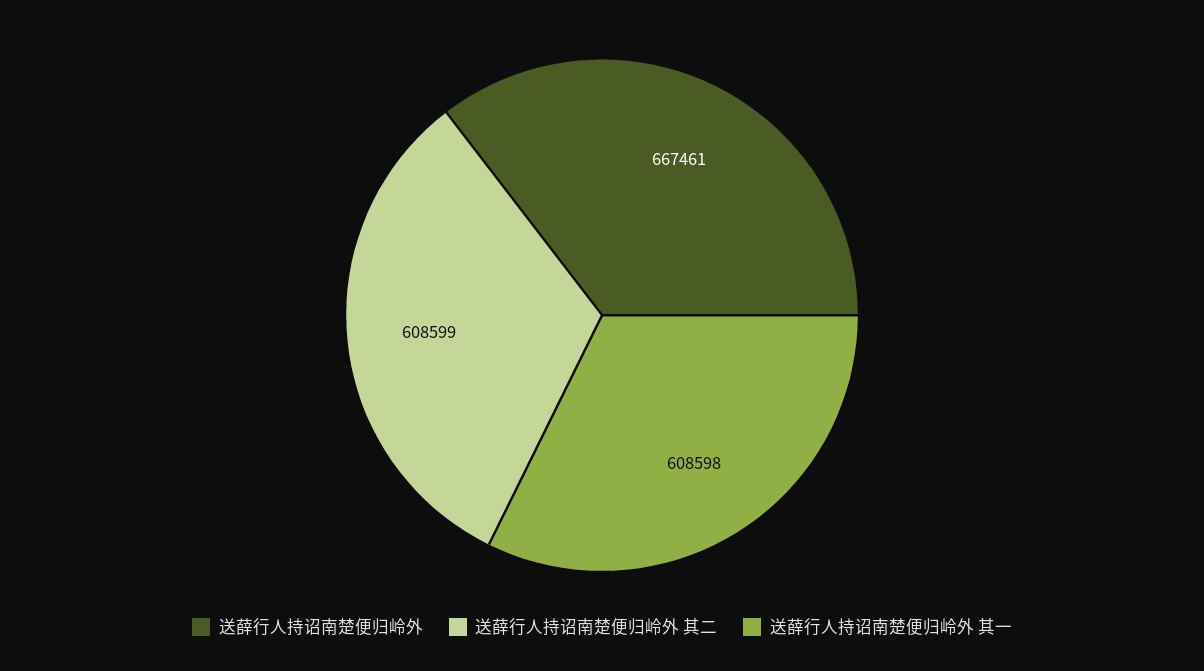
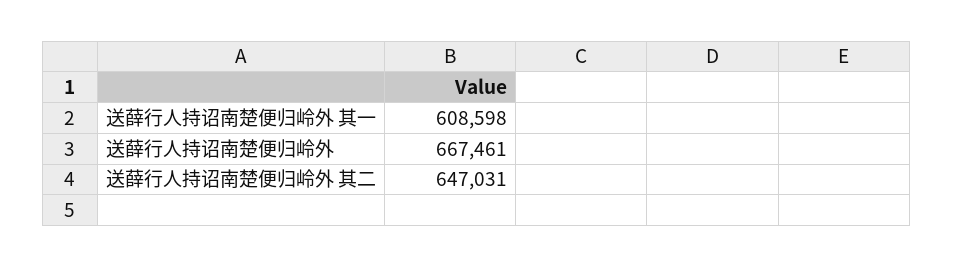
送薛行人持诏南楚便归岭外 其二: 608599 -> 647031

